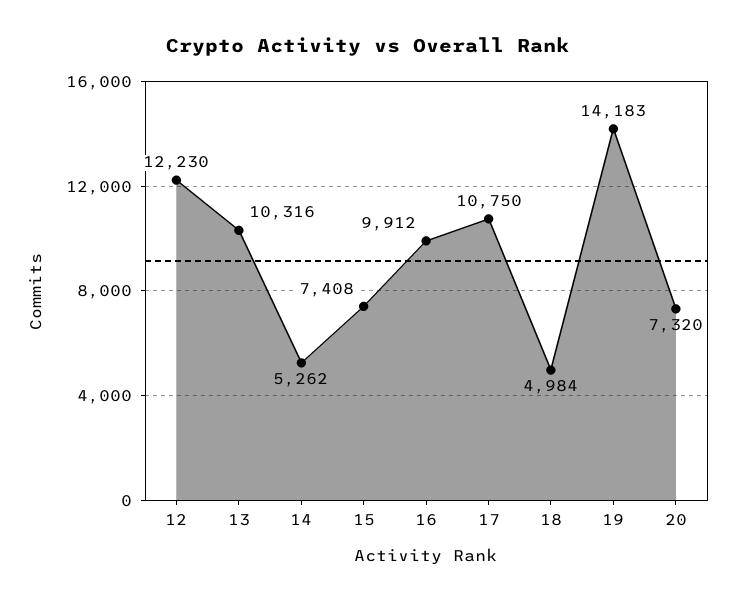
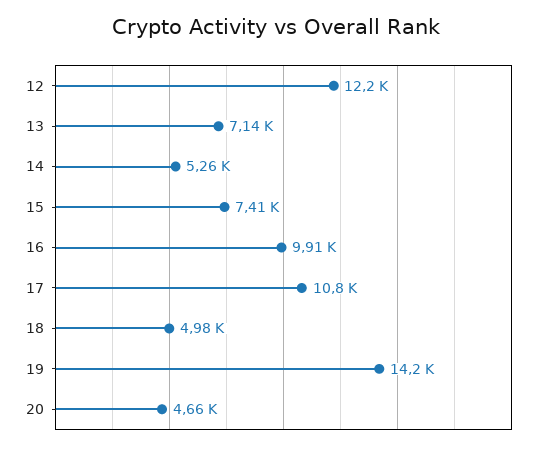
13: 10316 -> 7140
20: 7320 -> 4660

